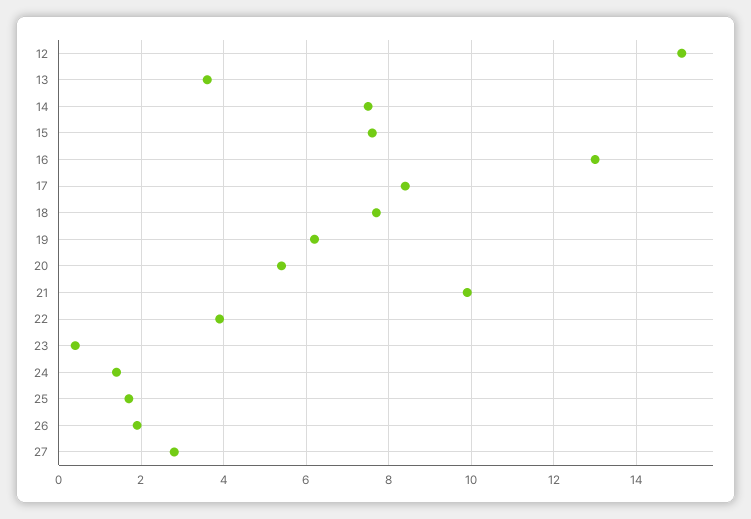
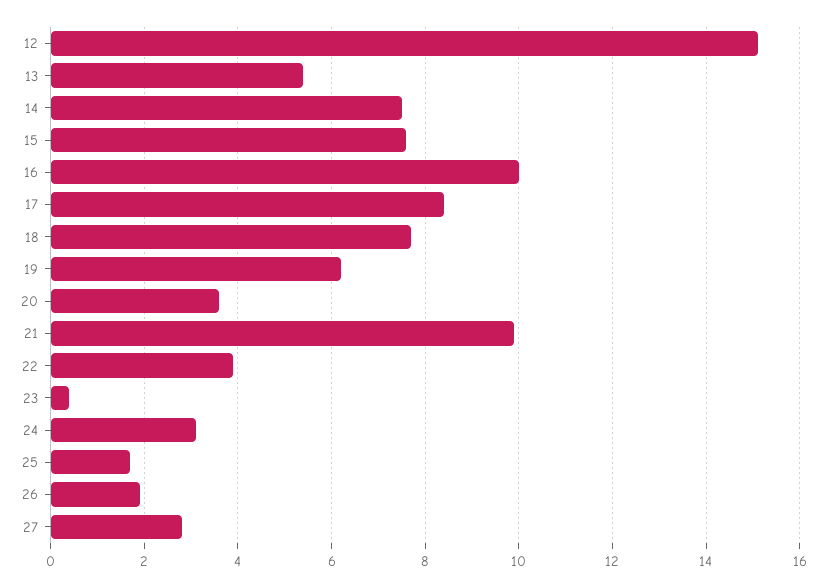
13: 3.5 -> 5.5
16: 13 -> 10
20: 5.5 -> 3.5
24: 1.5 -> 3

